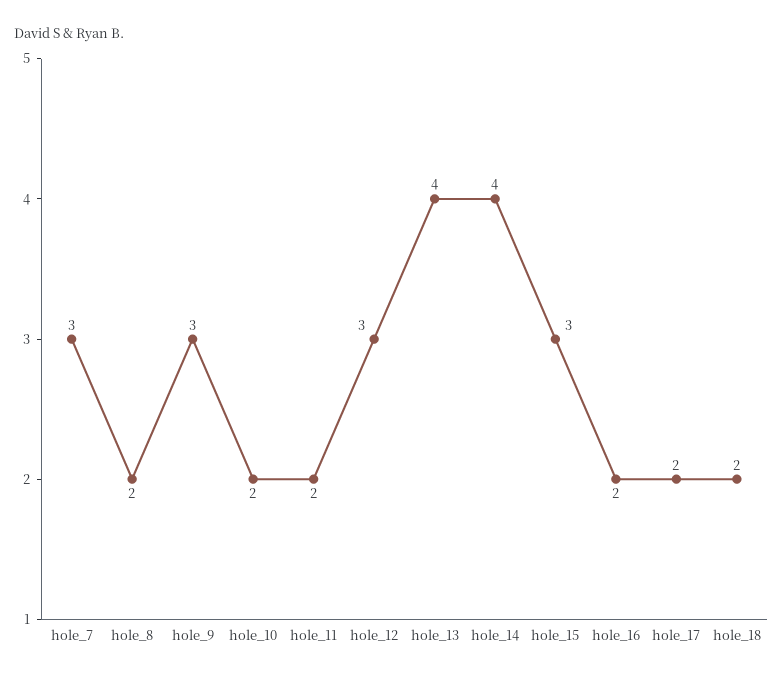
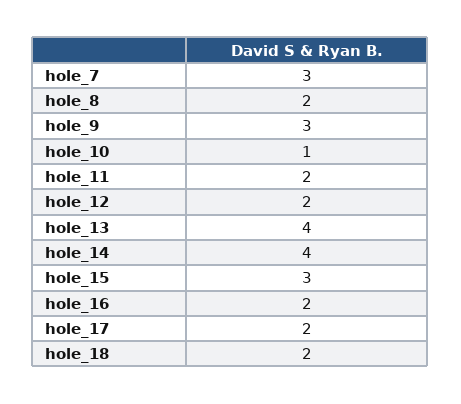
hole_10: 2 -> 1
hole_12: 3 -> 2

